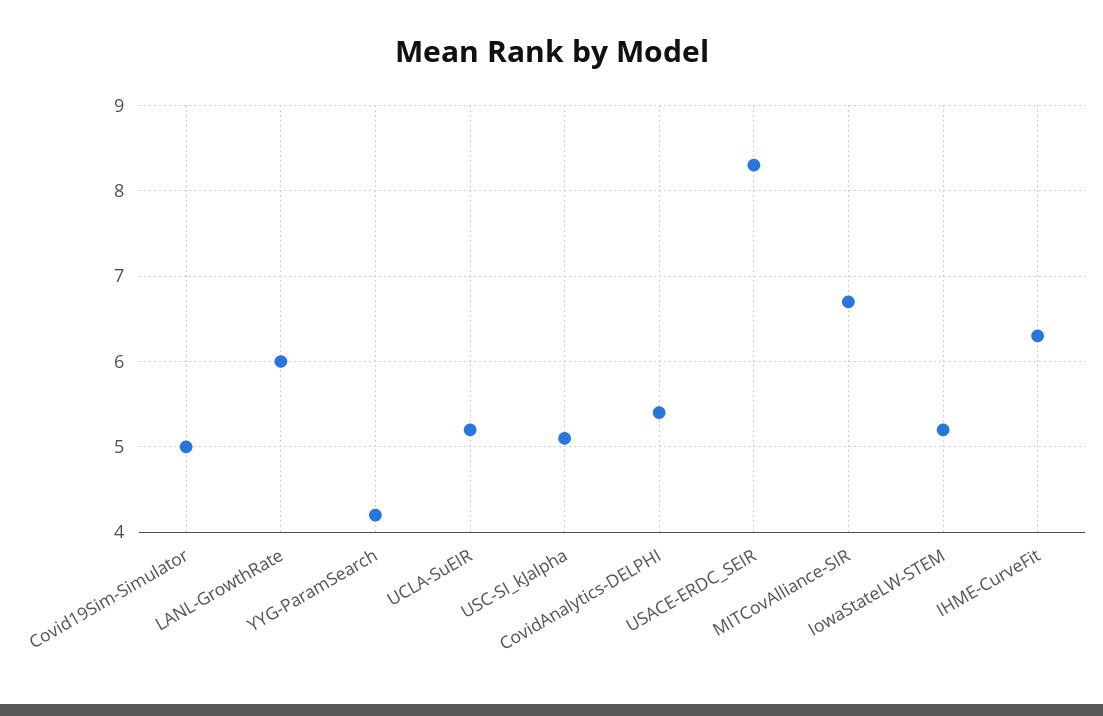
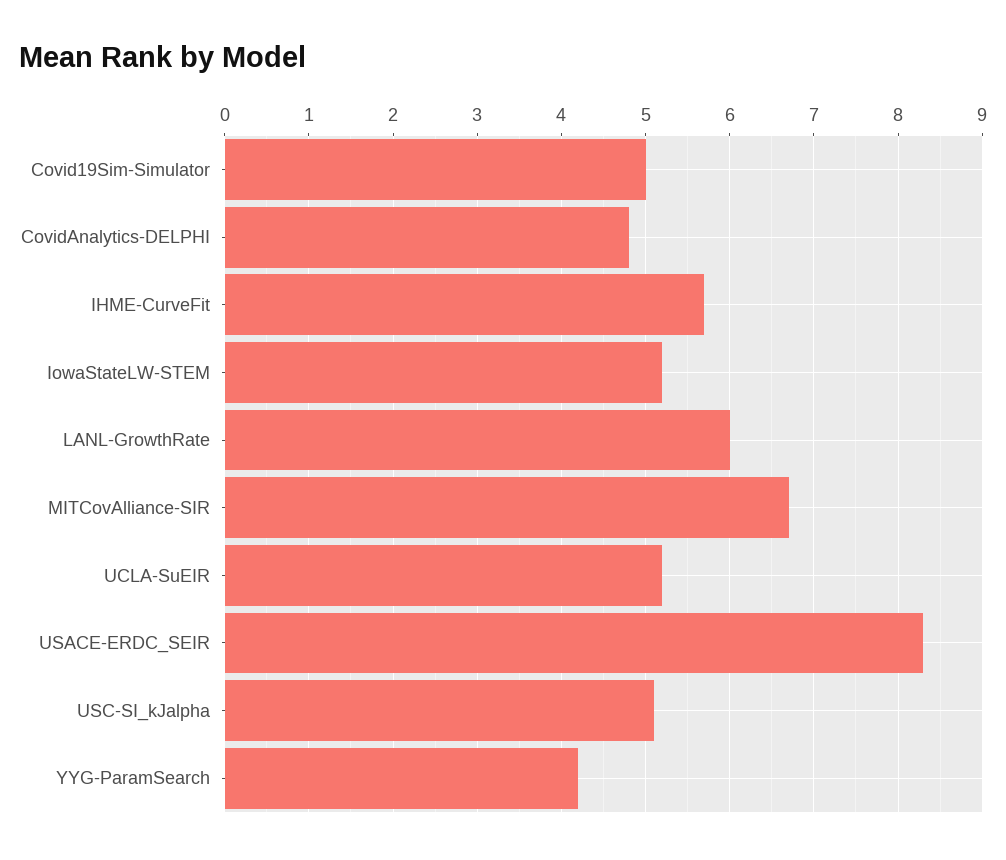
CovidAnalytics-DELPHI: 5.4 -> 4.8
IHME-CurveFit: 6.3 -> 5.7

